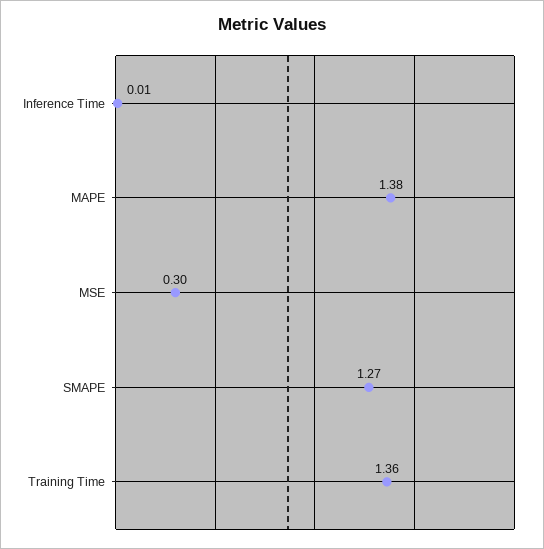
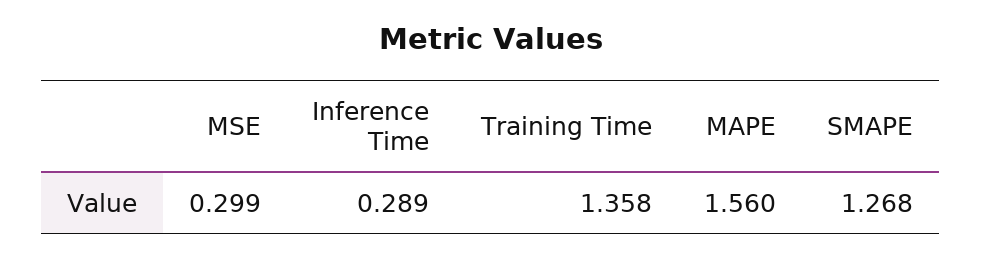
Inference Time: 0.01 -> 0.289
MAPE: 1.38 -> 1.56

